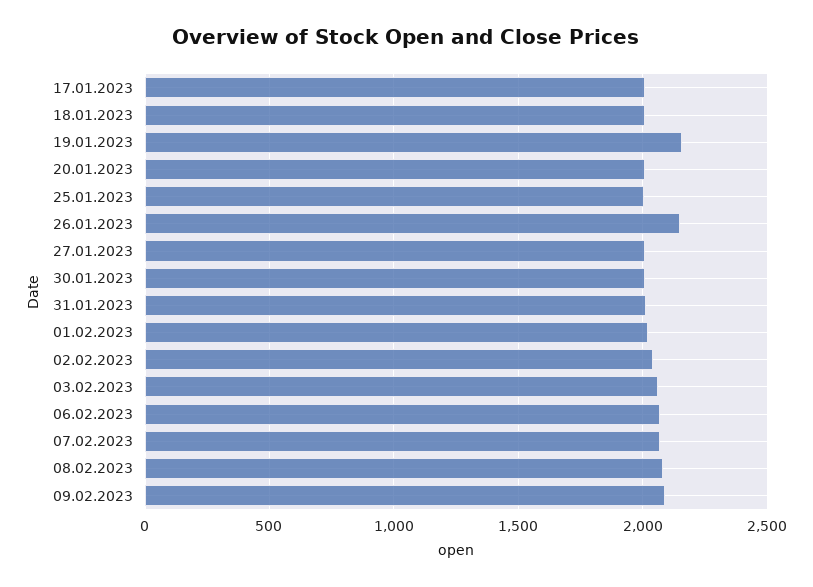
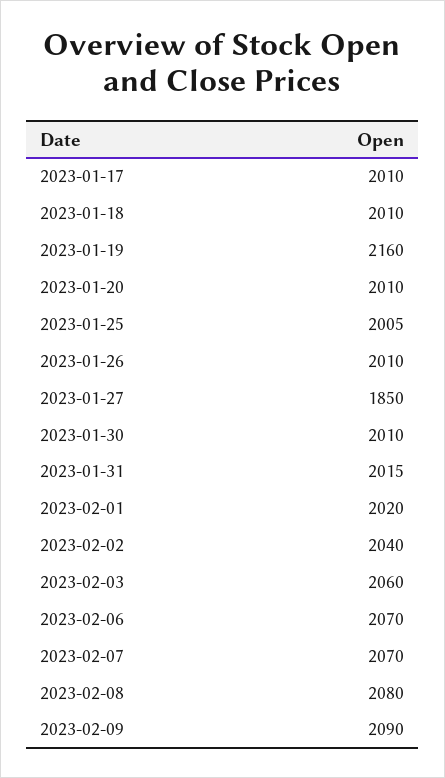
26.01.2023: 2150 -> 2010
27.01.2023: 2000 -> 1850

